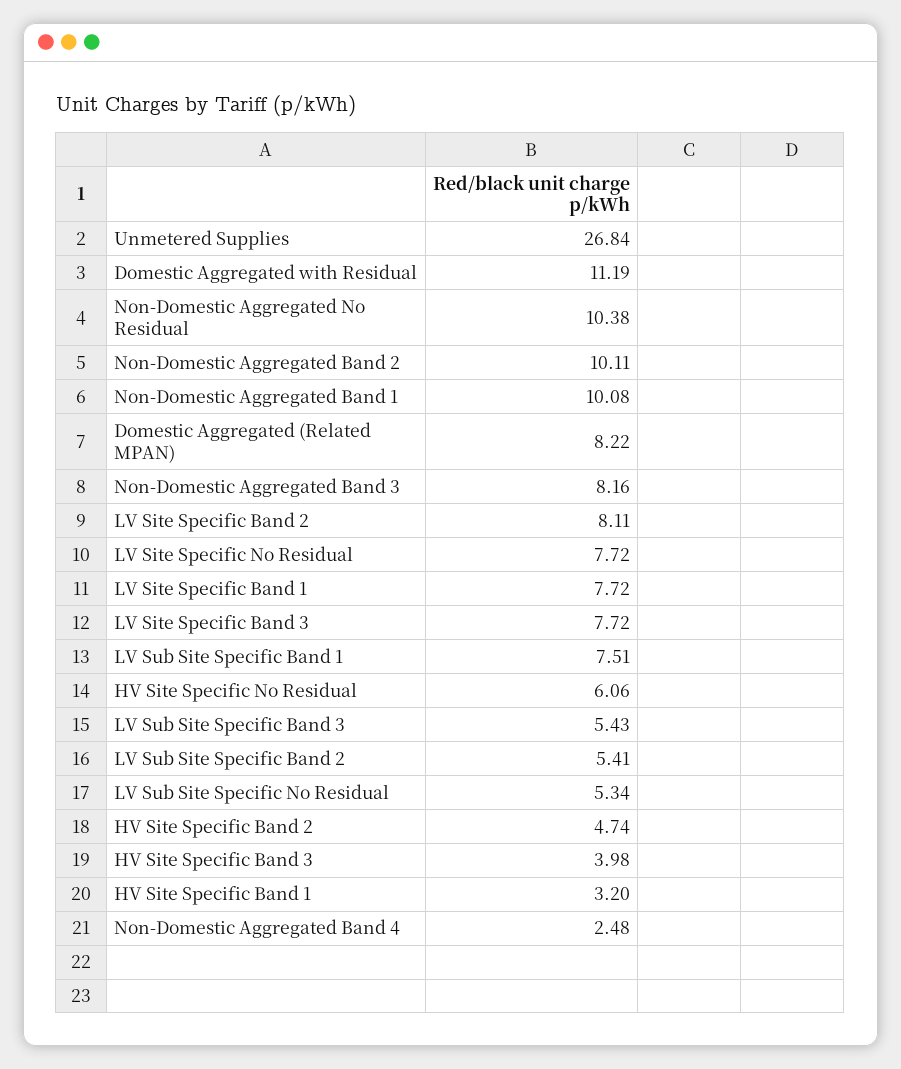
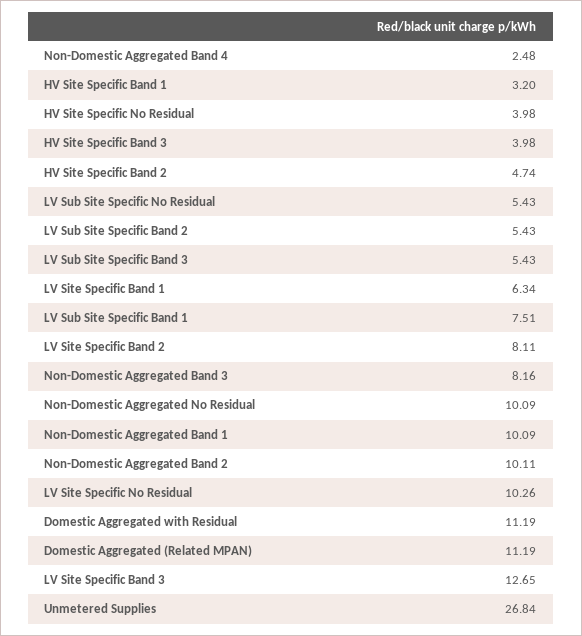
Non-Domestic Aggregated No Residual: 10.38 -> 10.09
Non-Domestic Aggregated Band 1: 10.08 -> 10.09
Domestic Aggregated (Related MPAN): 8.22 -> 11.19
LV Site Specific No Residual: 7.72 -> 10.26
LV Site Specific Band 1: 7.72 -> 6.34
LV Site Specific Band 3: 7.72 -> 12.65
HV Site Specific No Residual: 6.06 -> 3.98
LV Sub Site Specific Band 2: 5.41 -> 5.43
LV Sub Site Specific No Residual: 5.34 -> 5.43

